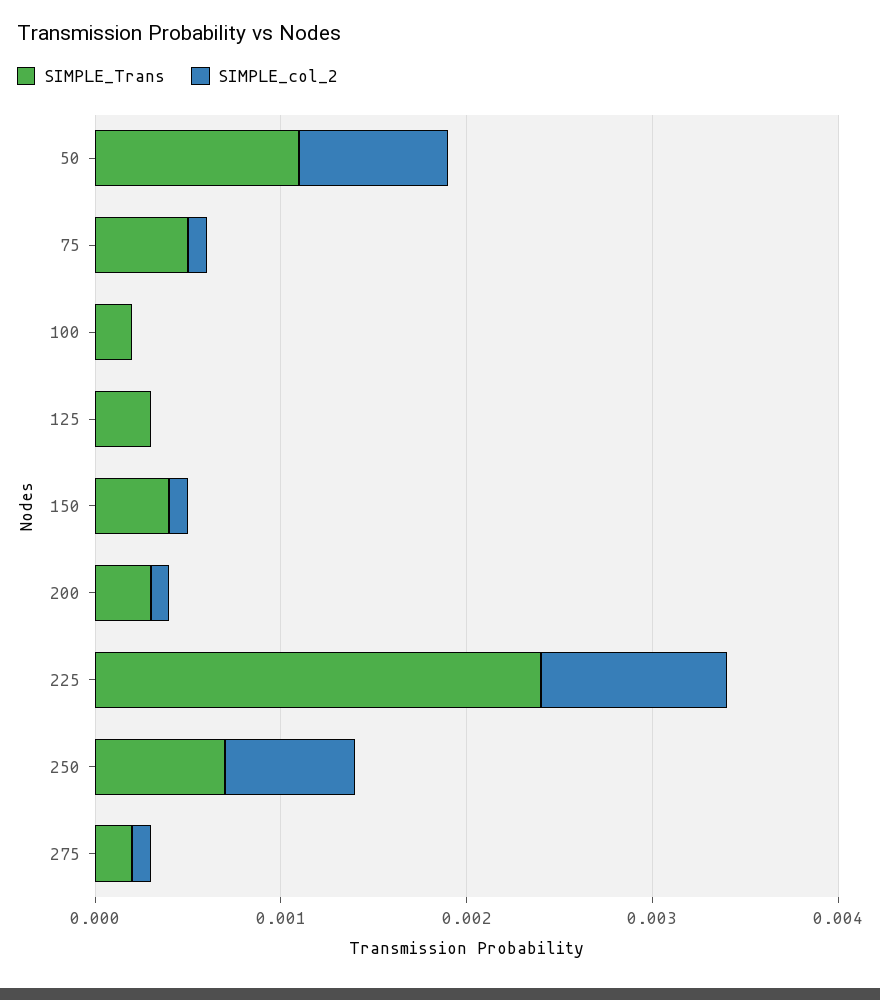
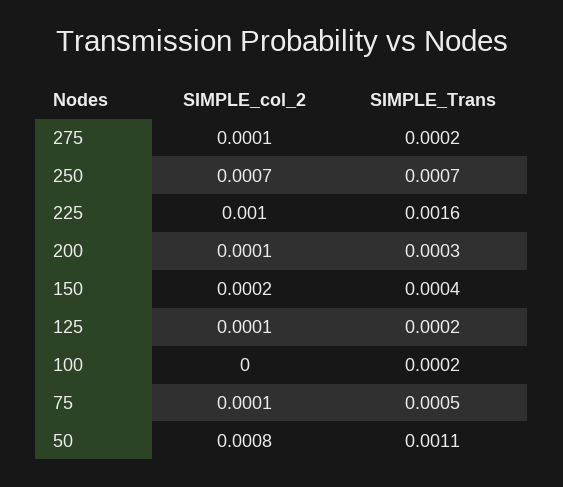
SIMPLE_Trans, 125: 0.0003 -> 0.0002
SIMPLE_col_2, 125: 0 -> 0.0001
SIMPLE_col_2, 150: 0.0001 -> 0.0002
SIMPLE_Trans, 225: 0.0024 -> 0.0016

